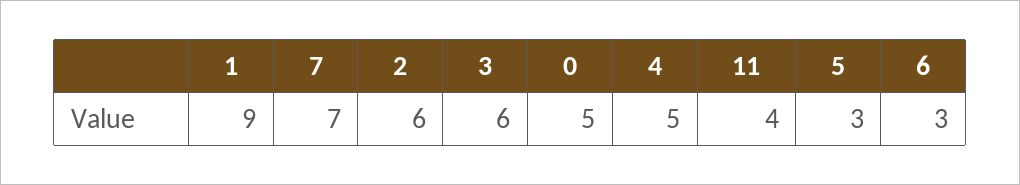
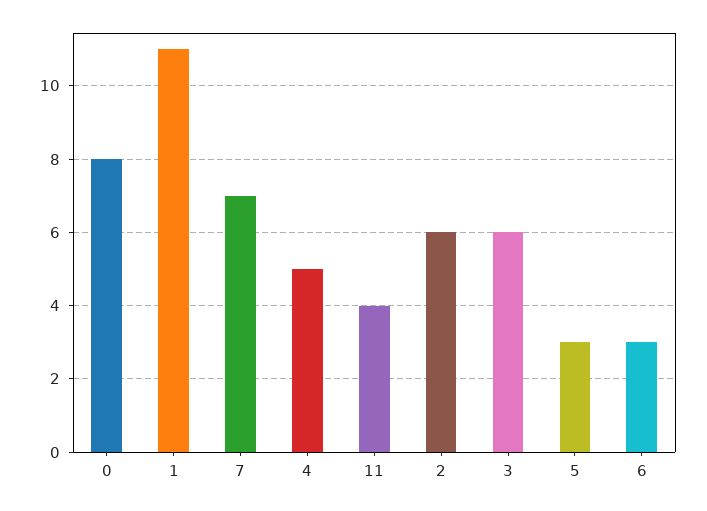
1: 9 -> 11
0: 5 -> 8

